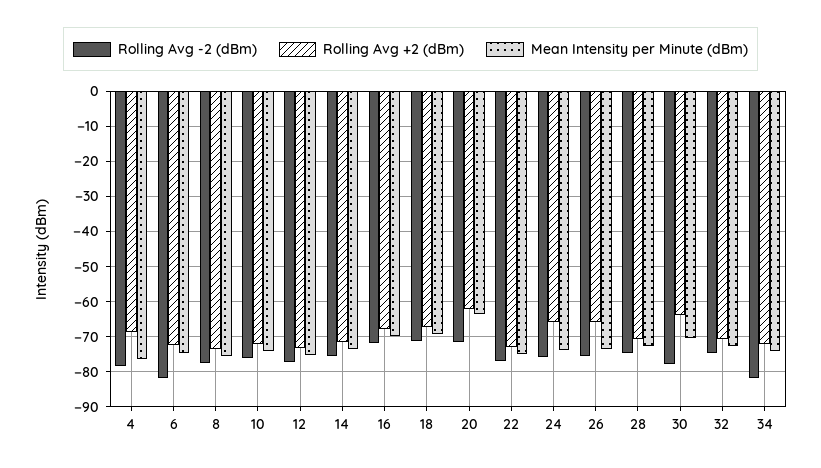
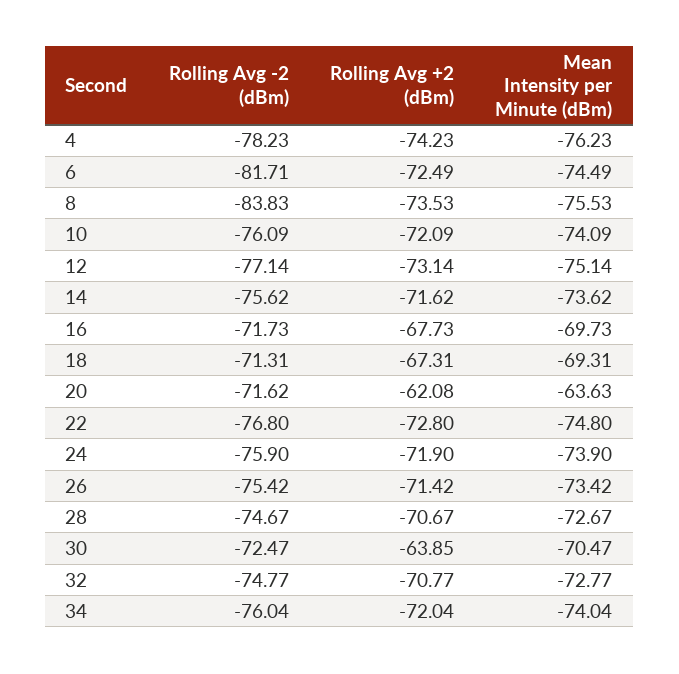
Rolling Avg +2 (dBm), 4: -68 -> -74.23
Rolling Avg -2 (dBm), 8: -78 -> -83.83
Rolling Avg +2 (dBm), 24: -66 -> -71.9
Rolling Avg +2 (dBm), 26: -66 -> -71.42
Rolling Avg -2 (dBm), 30: -78 -> -72.47
Rolling Avg -2 (dBm), 34: -82 -> -76.04

